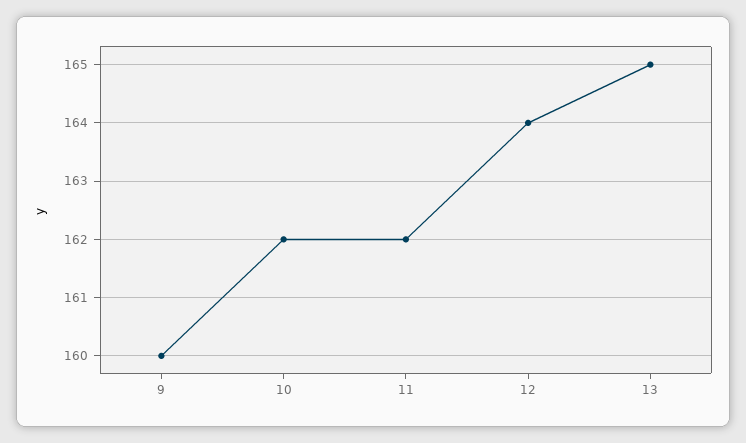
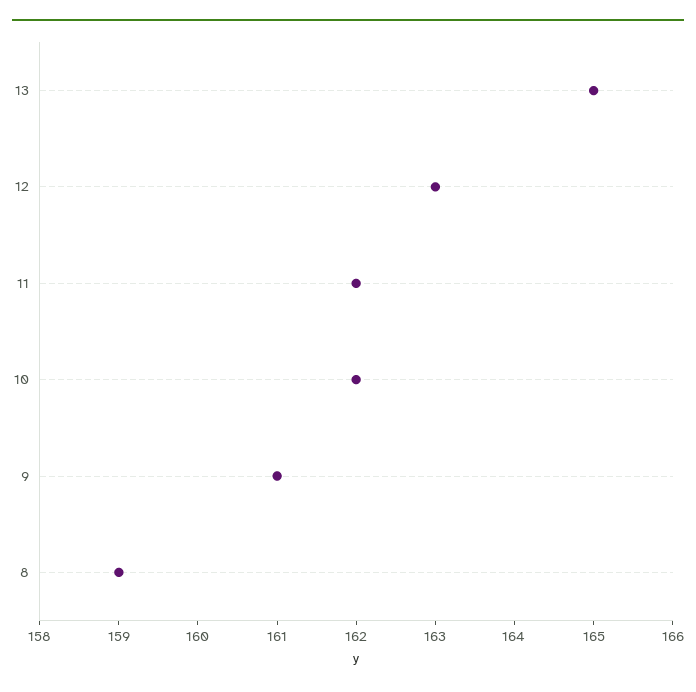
9: 160 -> 161
12: 164 -> 163
8: none -> 159

